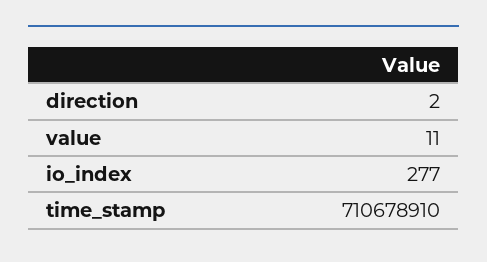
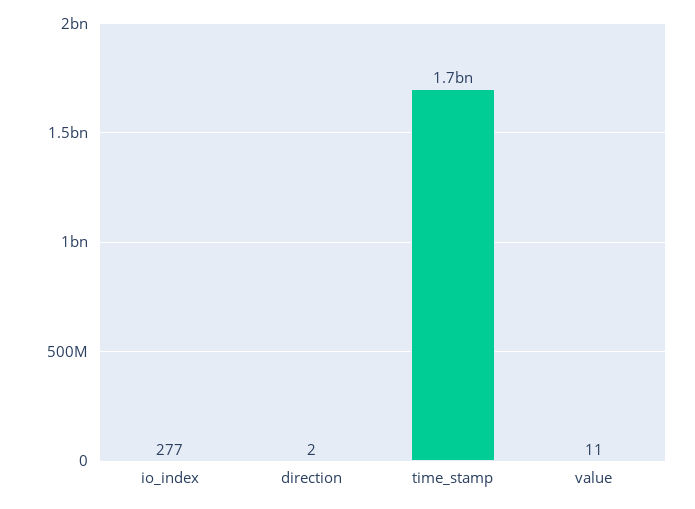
time_stamp: 710678910 -> 1700000000

